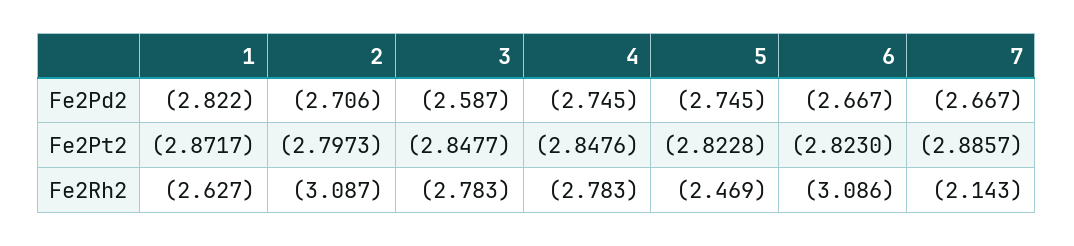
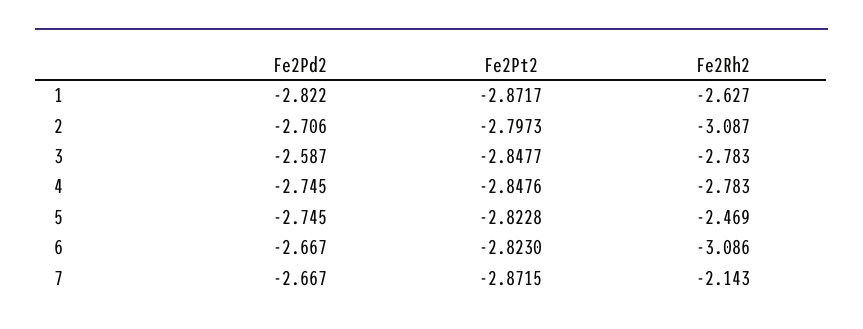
7, Fe2Pt2: -2.8857 -> -2.8715

